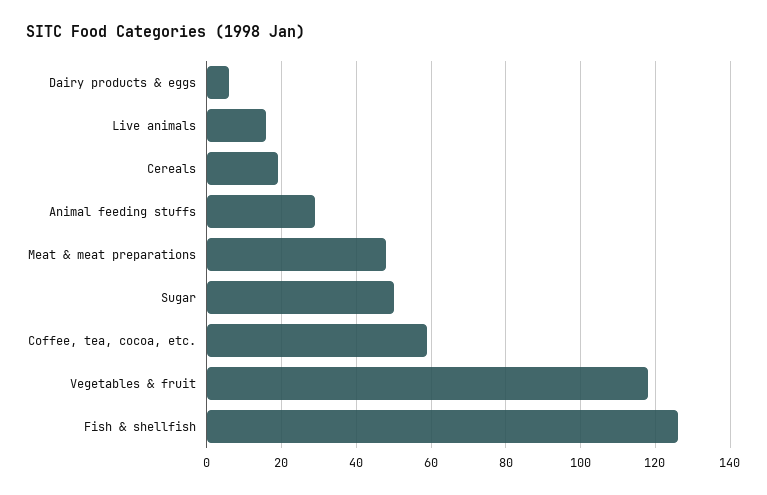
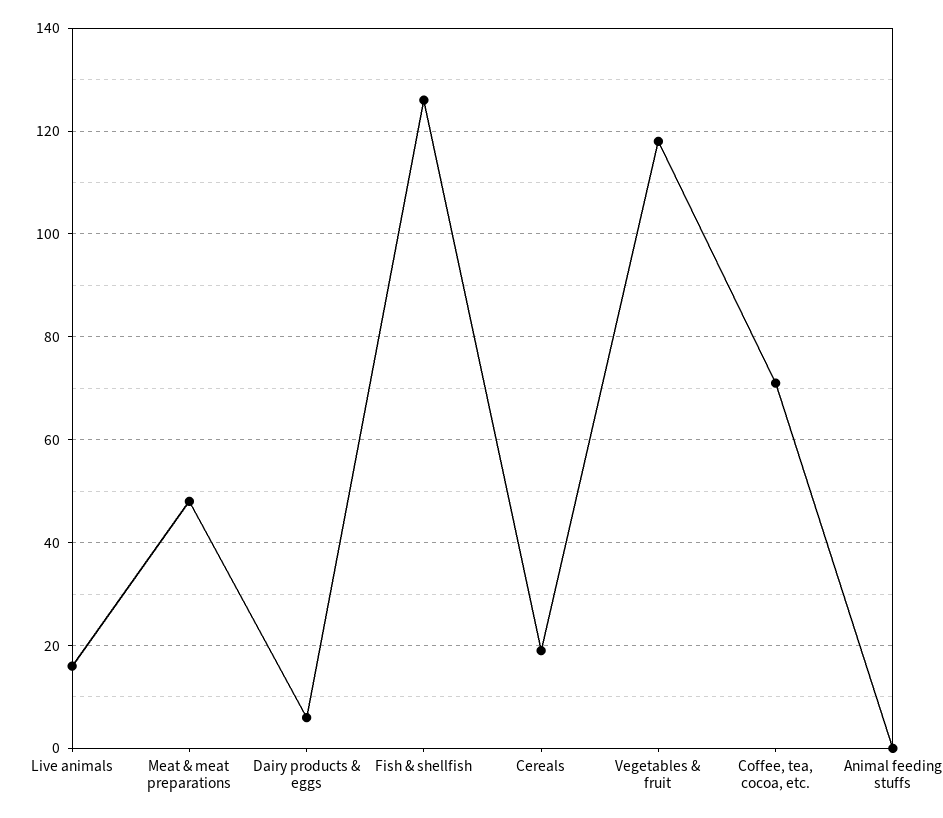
Animal feeding stuffs: 30 -> 0
Sugar: 50 -> none
Coffee, tea, cocoa, etc.: 60 -> 70

